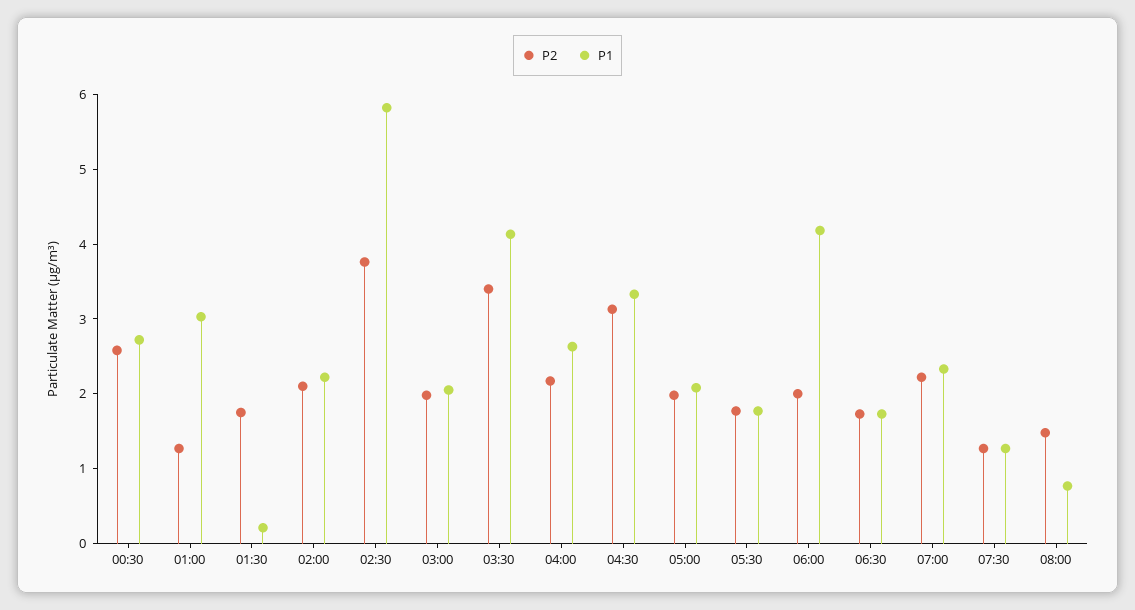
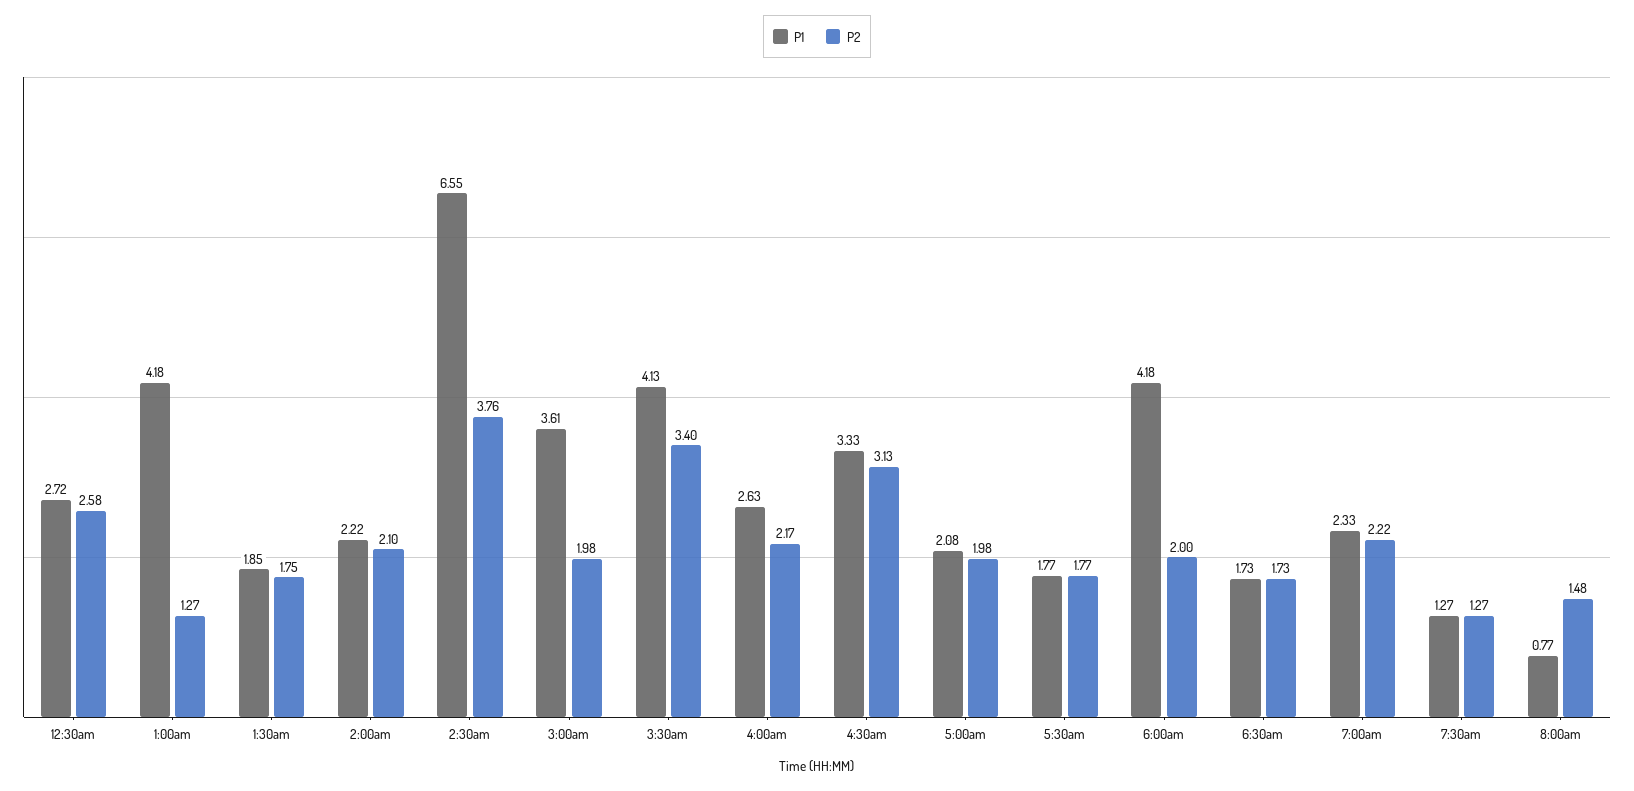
P1, 01:00: 3 -> 4.18
P1, 01:30: 0.2 -> 1.85
P1, 02:30: 5.8 -> 6.55
P1, 03:00: 2 -> 3.61

